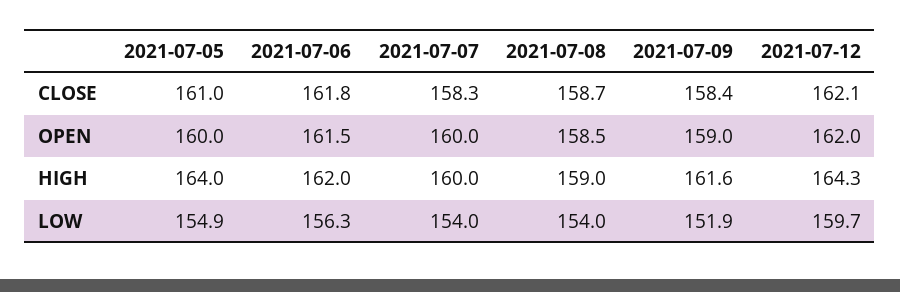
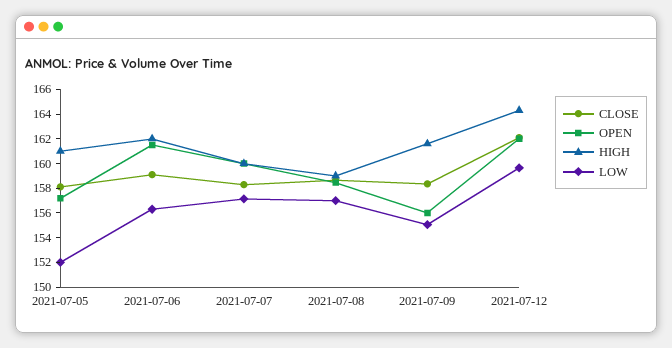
CLOSE, 2021-07-05: 161 -> 158
CLOSE, 2021-07-06: 161.8 -> 159
OPEN, 2021-07-05: 160 -> 157
OPEN, 2021-07-09: 159 -> 156
HIGH, 2021-07-05: 164 -> 161
LOW, 2021-07-05: 154.9 -> 152
LOW, 2021-07-07: 154 -> 157
LOW, 2021-07-08: 154 -> 157
LOW, 2021-07-09: 151.9 -> 155

